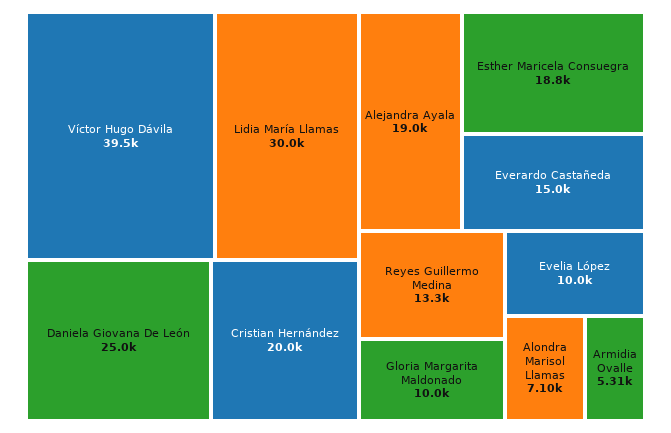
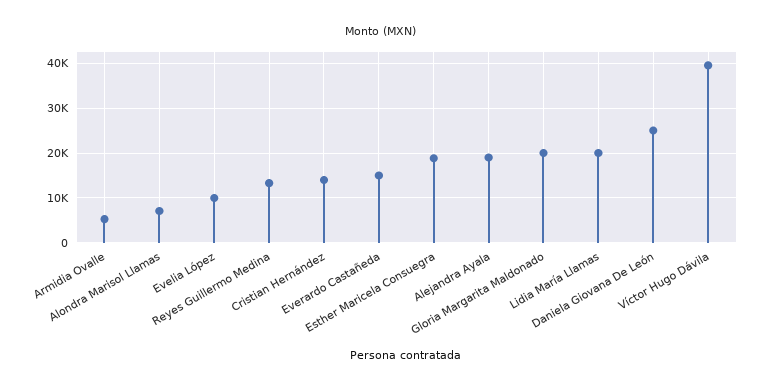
Lidia María Llamas: 30000 -> 20000
Cristian Hernández: 20000 -> 14000
Gloria Margarita Maldonado: 10000 -> 20000

